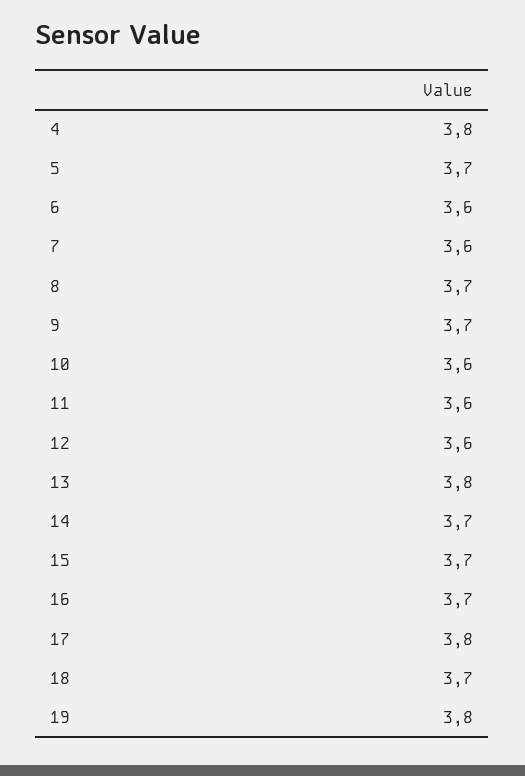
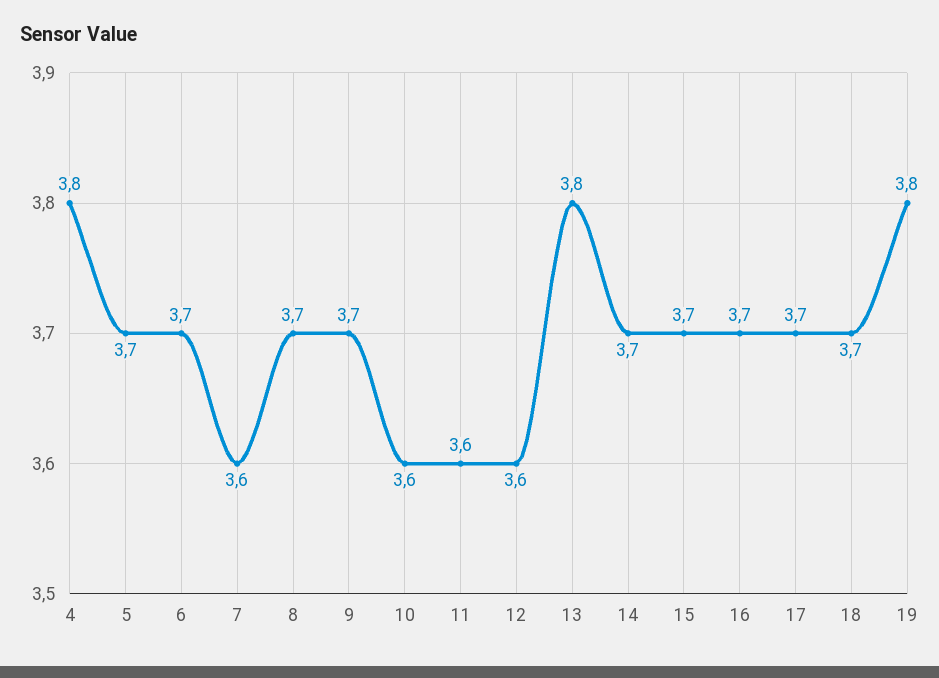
6: 3.6 -> 3.7
17: 3.8 -> 3.7

